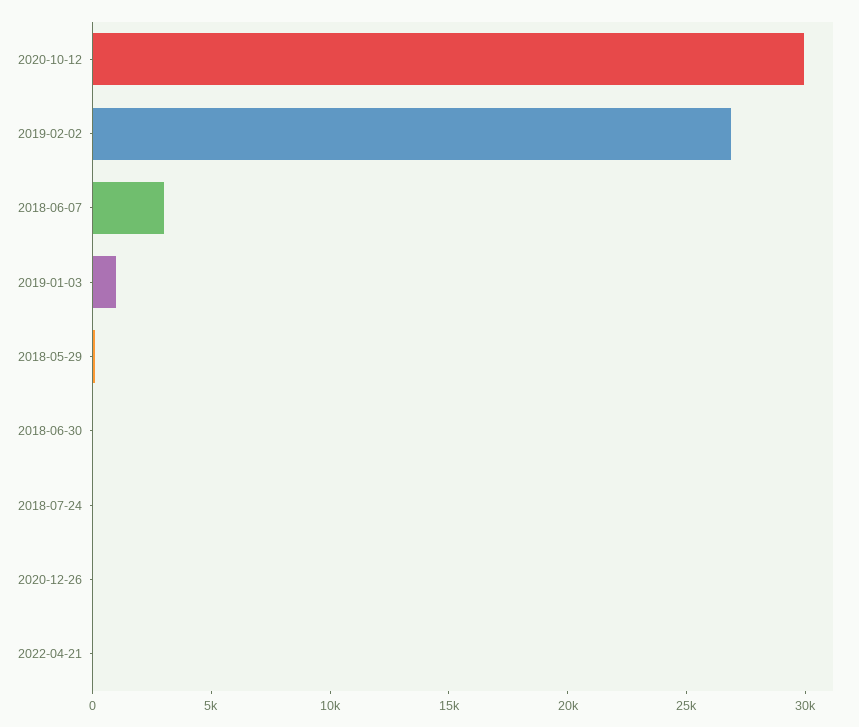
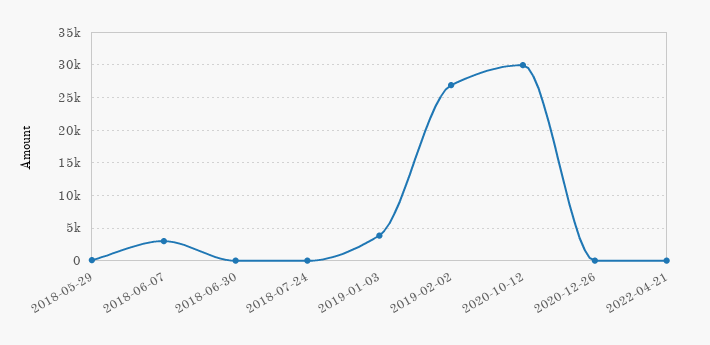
2019-01-03: 1000 -> 4000

